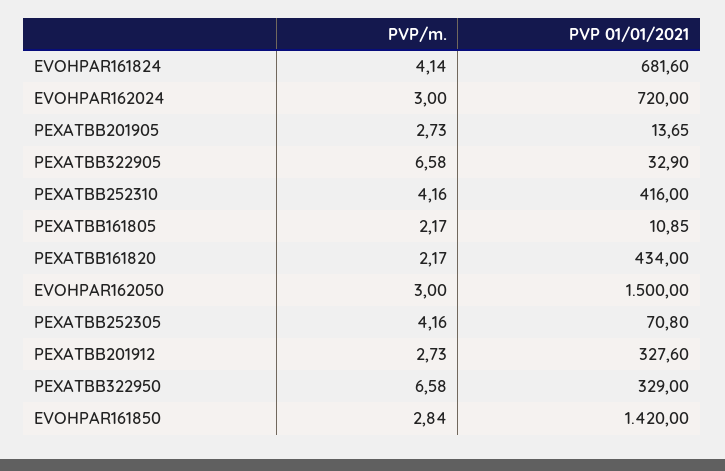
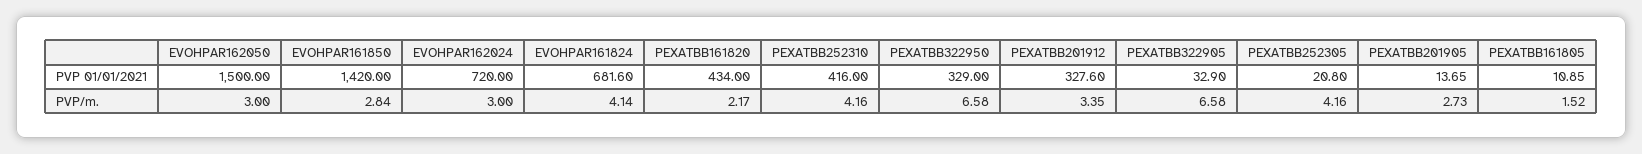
PVP/m., PEXATBB161805: 2.17 -> 1.52
PVP 01/01/2021, PEXATBB252305: 70.8 -> 20.8
PVP/m., PEXATBB201912: 2.73 -> 3.35

